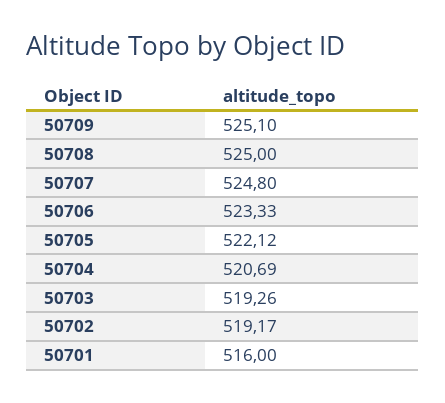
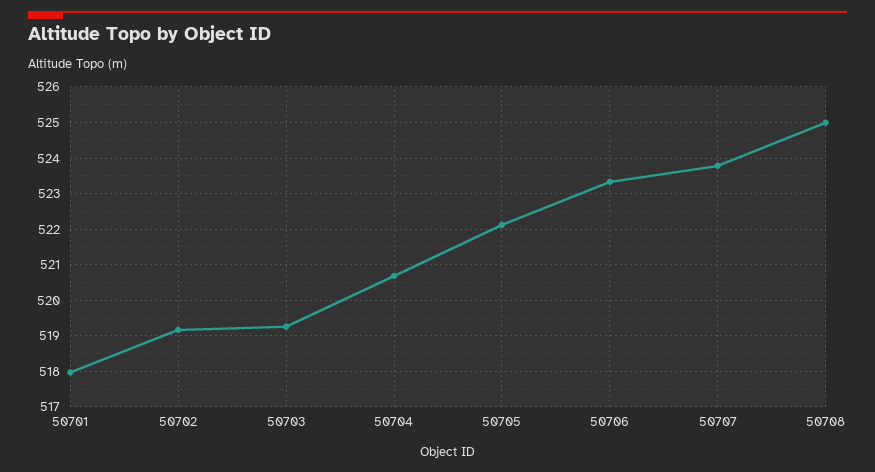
50709: 525.1 -> none
50707: 524.8 -> 523.8
50701: 516 -> 518

